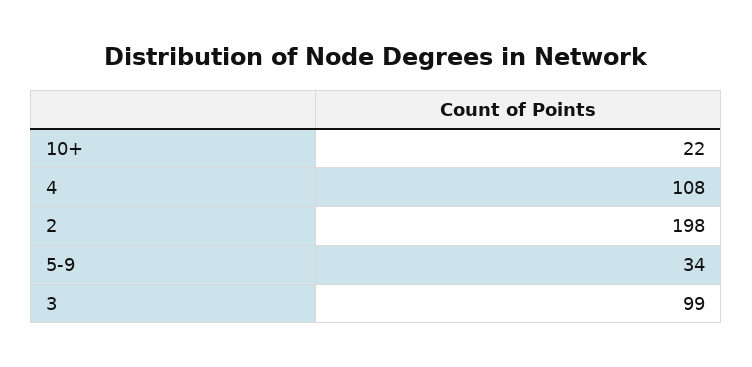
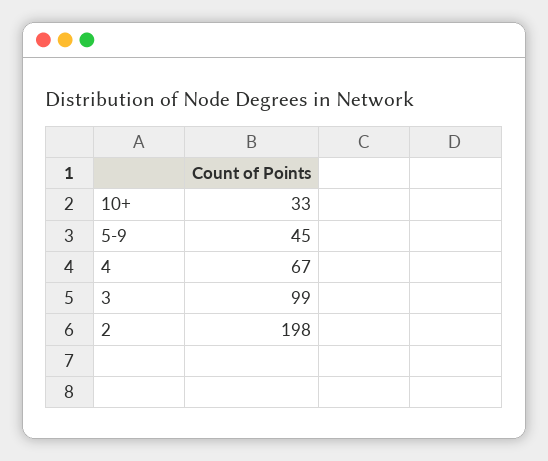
10+: 22 -> 33
4: 108 -> 67
5-9: 34 -> 45

